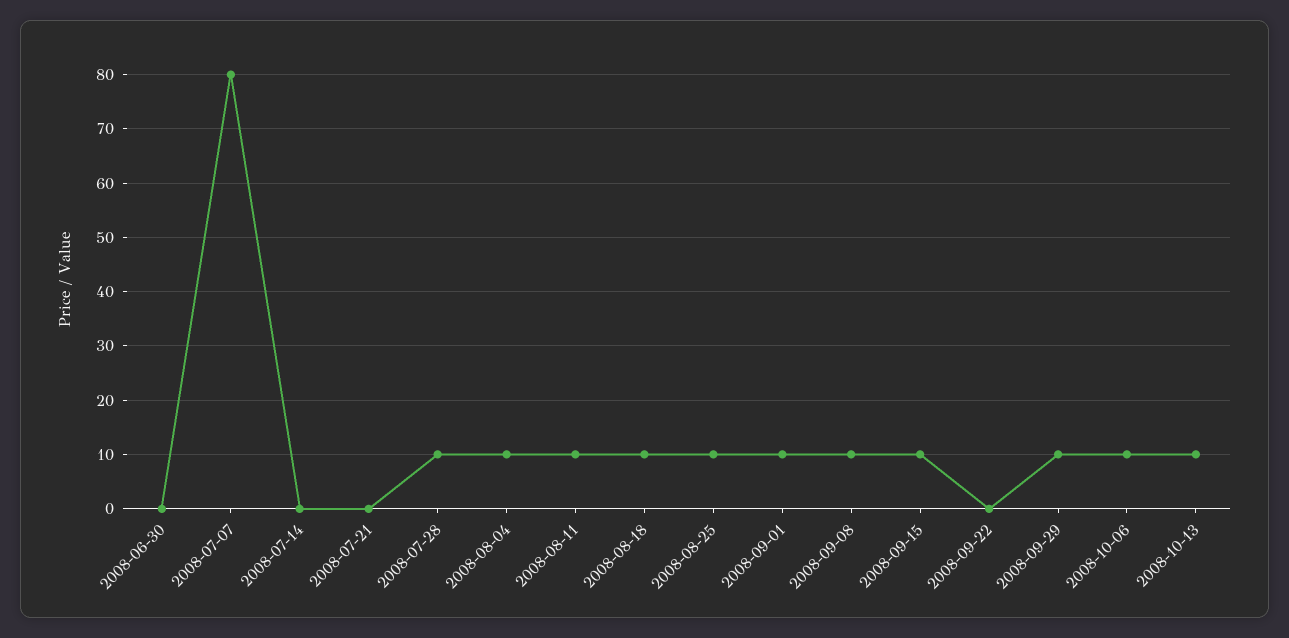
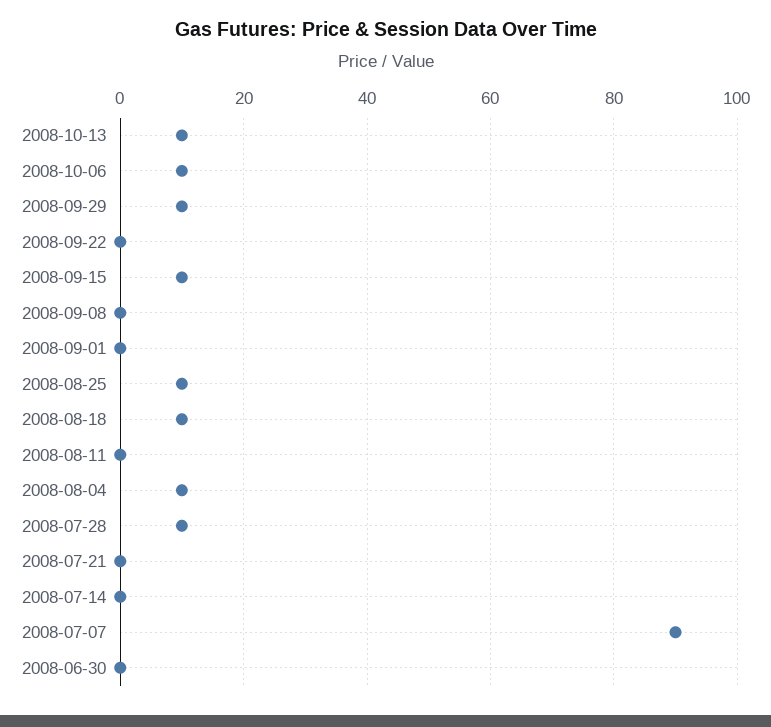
2008-07-07: 80 -> 90
2008-08-11: 10 -> 0
2008-09-01: 10 -> 0
2008-09-08: 10 -> 0

